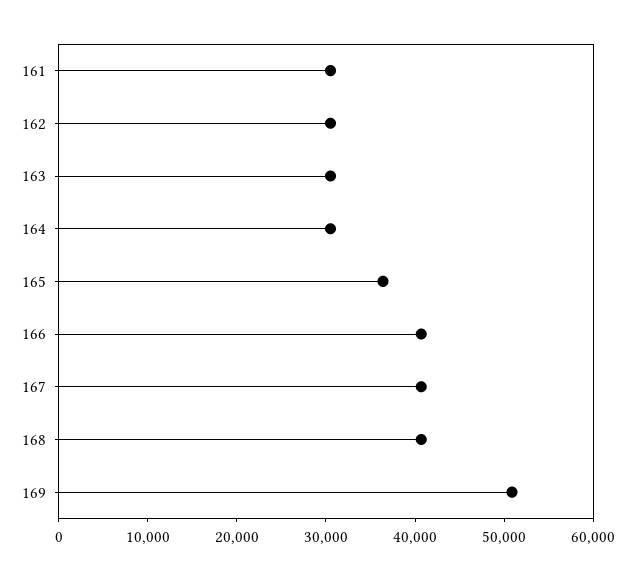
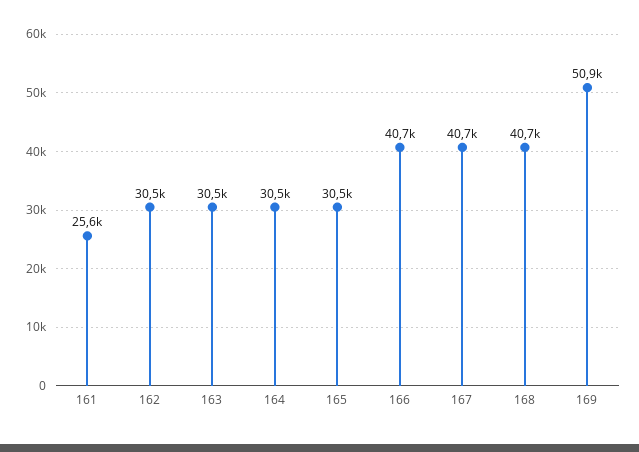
161: 30000 -> 25600
165: 36000 -> 30500

